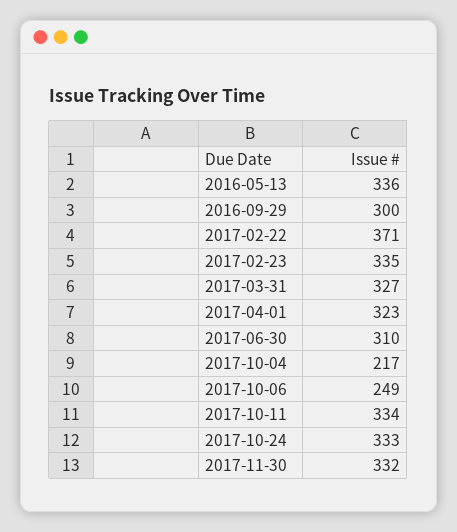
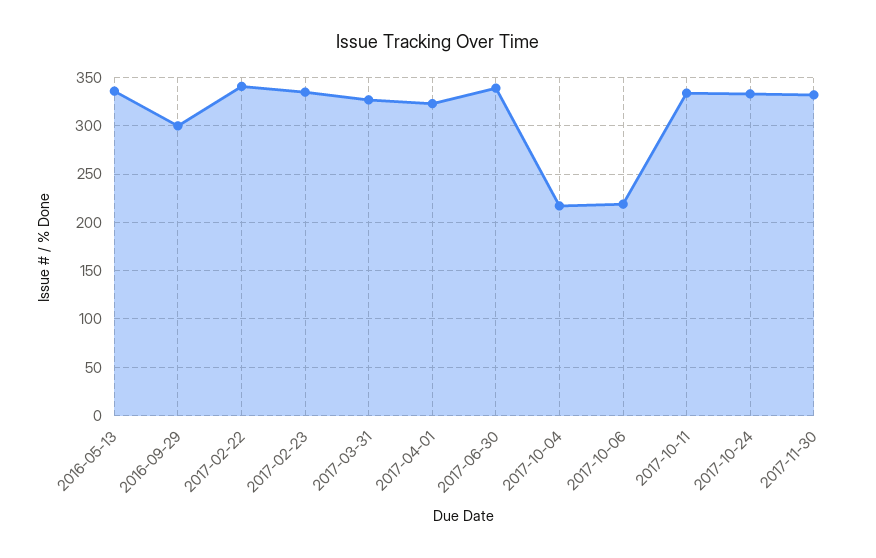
2017-02-22: 371 -> 340
2017-06-30: 310 -> 340
2017-10-06: 249 -> 220

